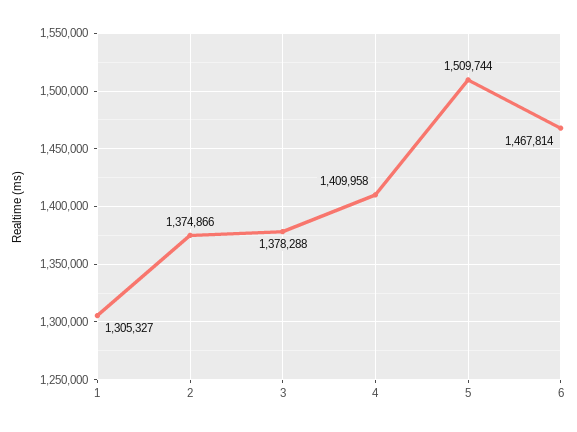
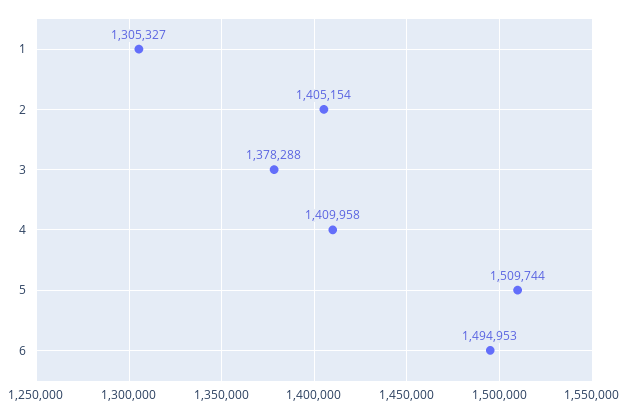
2: 1374866 -> 1405154
6: 1467814 -> 1494953

